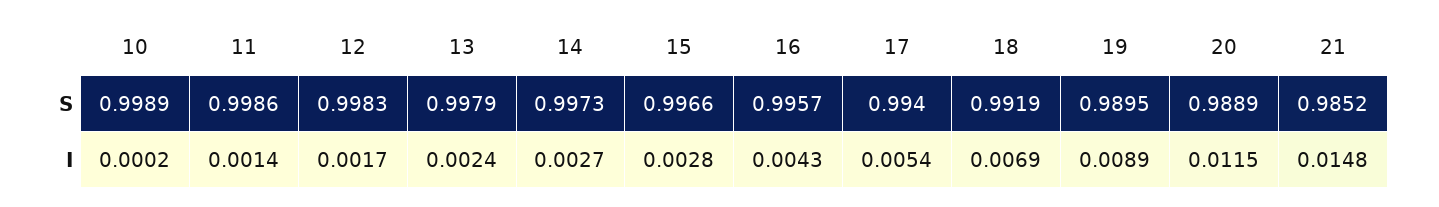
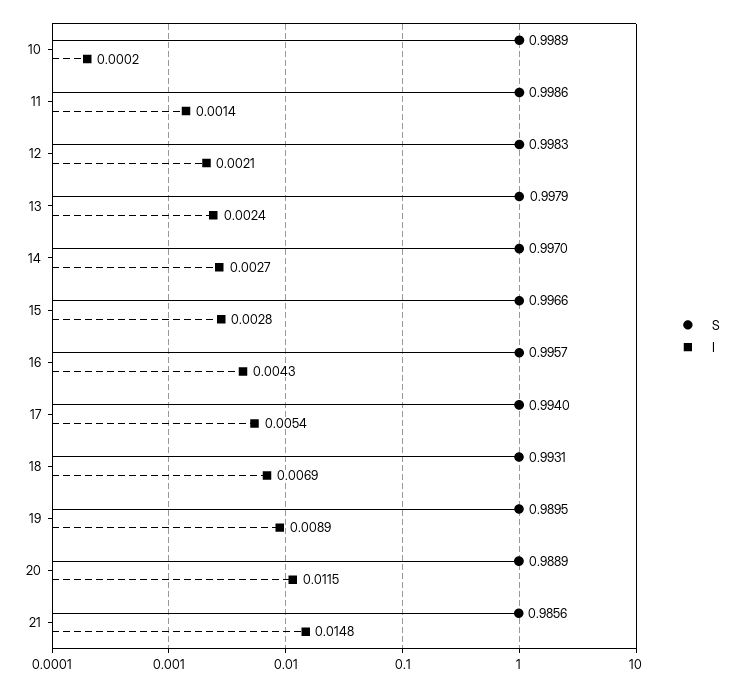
S, 14: 0.9973 -> 0.997
S, 18: 0.9919 -> 0.9931
S, 21: 0.9852 -> 0.9856
I, 12: 0.0017 -> 0.0021

